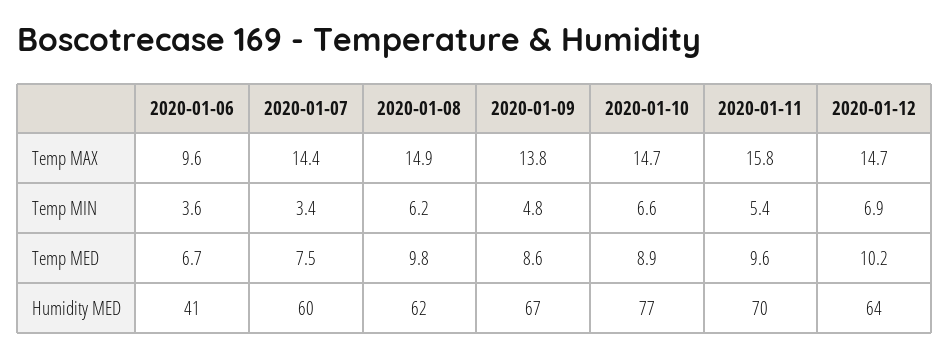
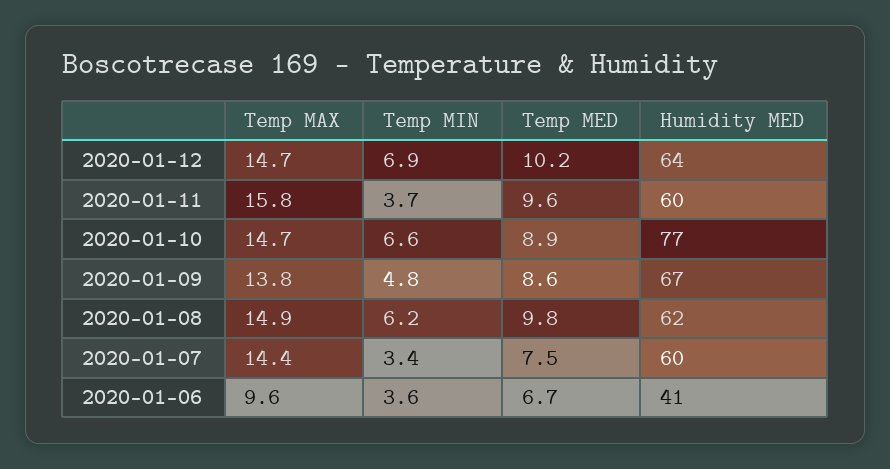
2020-01-11, Temp MIN: 5.4 -> 3.7
2020-01-11, Humidity MED: 70 -> 60

